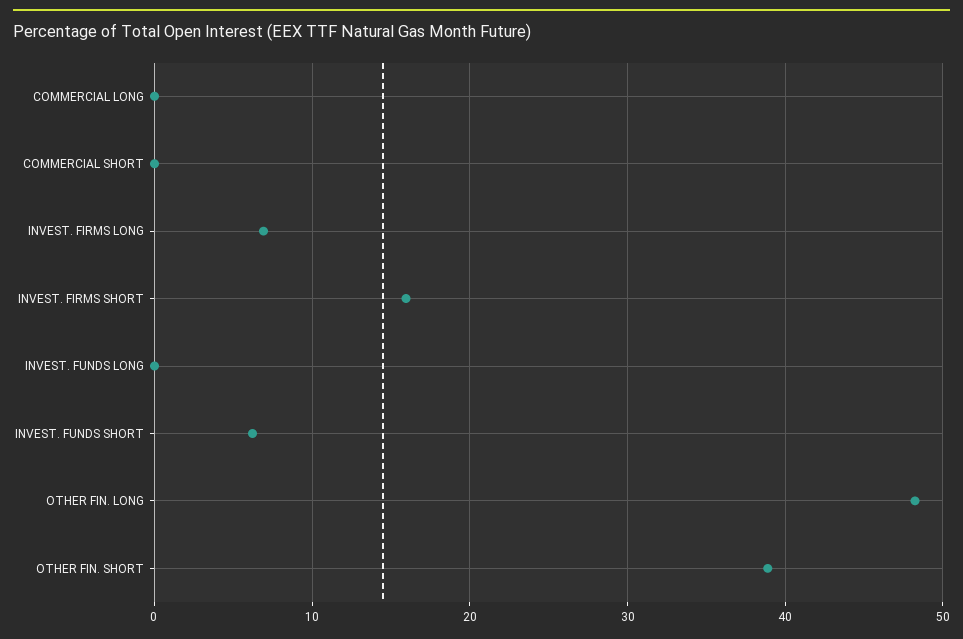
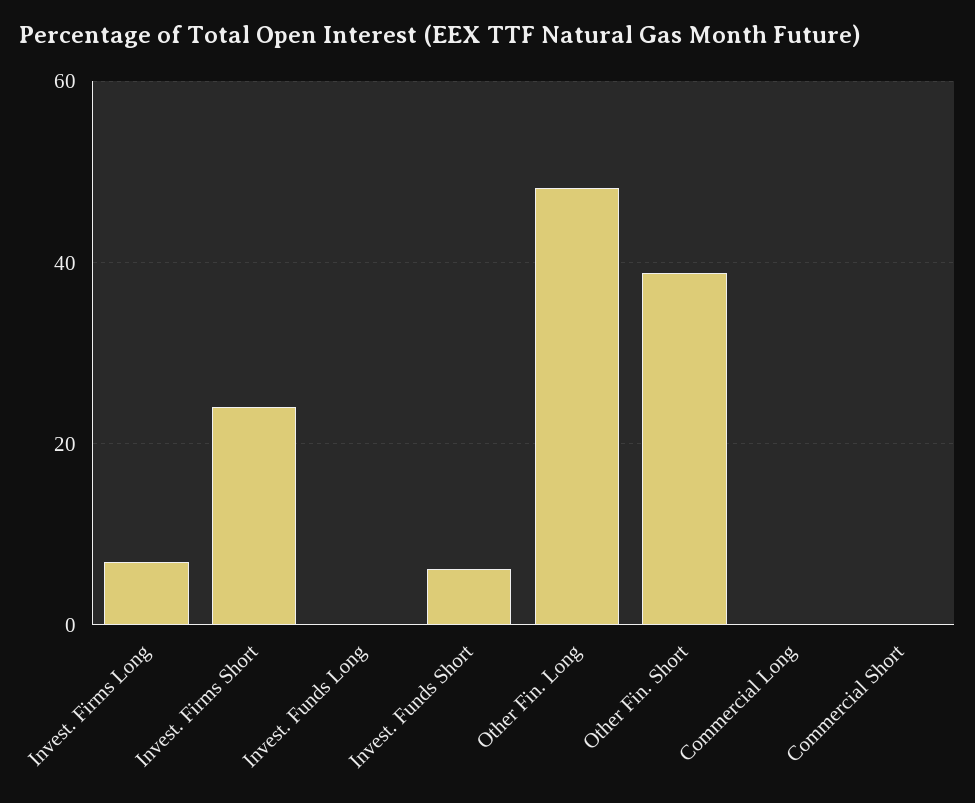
INVEST. FIRMS SHORT: 16 -> 24

